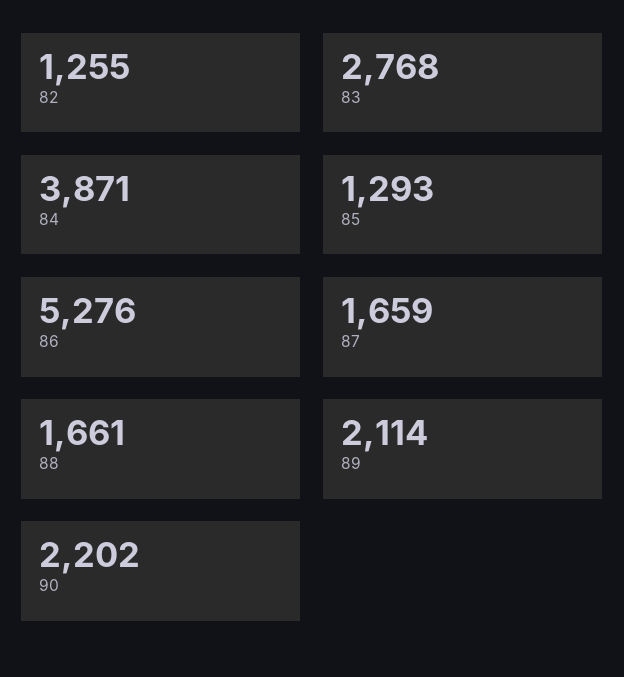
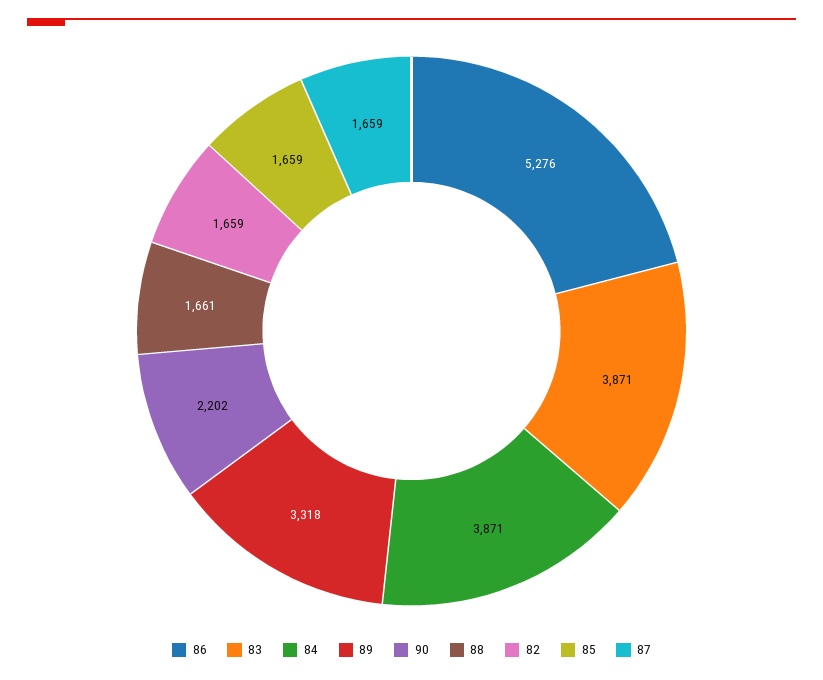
82: 1255 -> 1659
83: 2768 -> 3871
85: 1293 -> 1659
89: 2114 -> 3318

